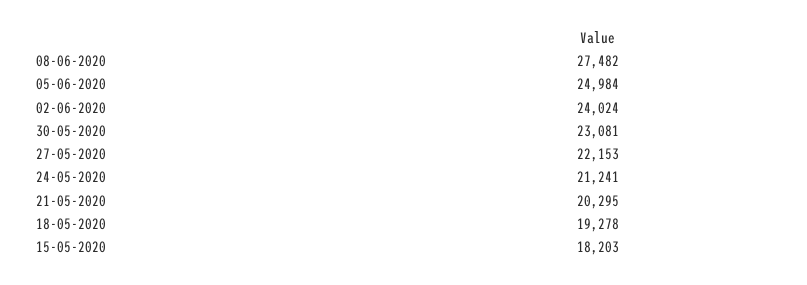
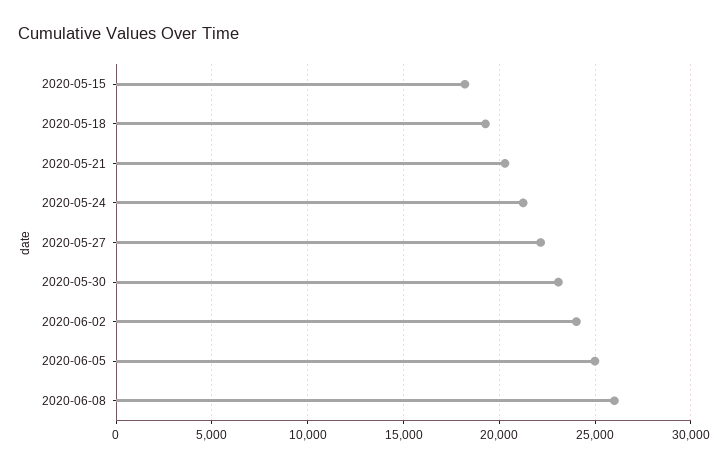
08-06-2020: 27482 -> 26000

